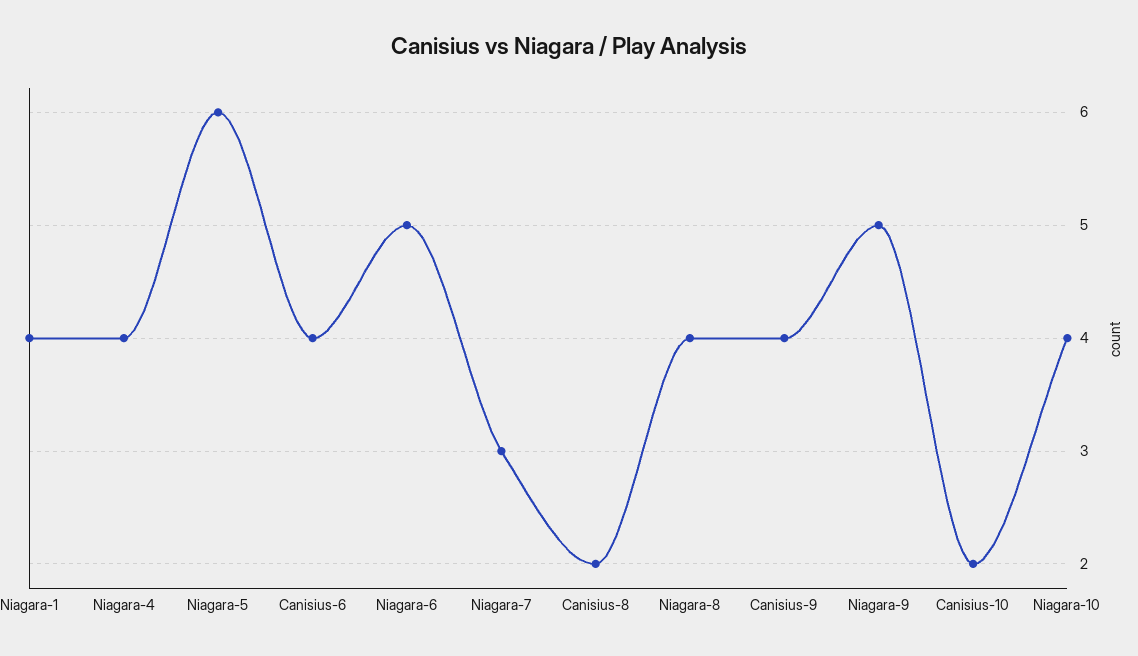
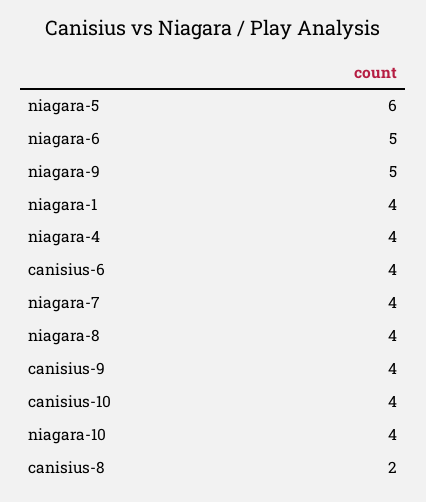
Niagara-7: 3 -> 4
Canisius-10: 2 -> 4

